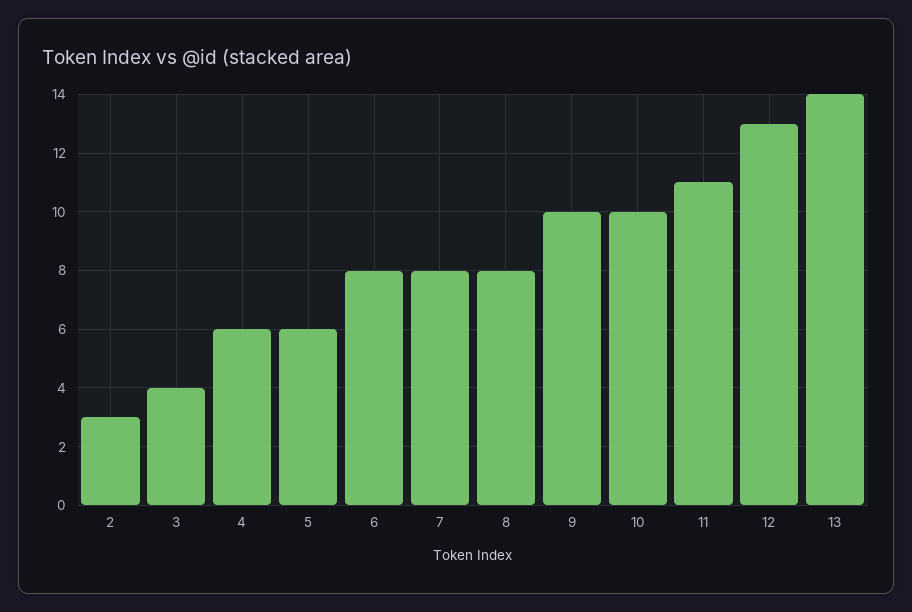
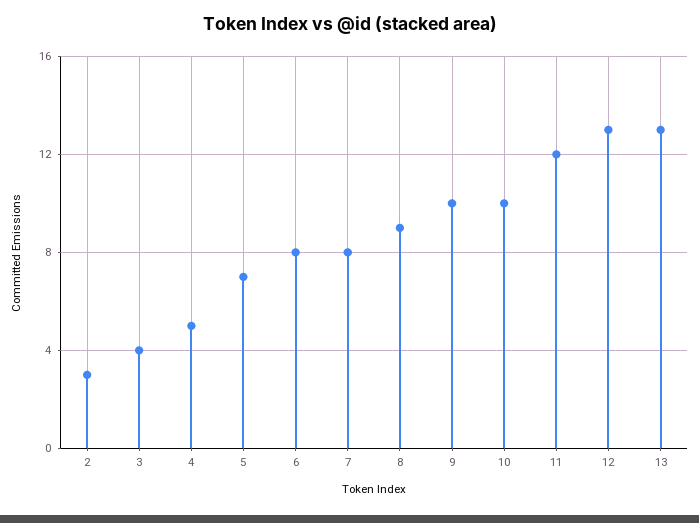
4: 6 -> 5
5: 6 -> 7
8: 8 -> 9
11: 11 -> 12
13: 14 -> 13

